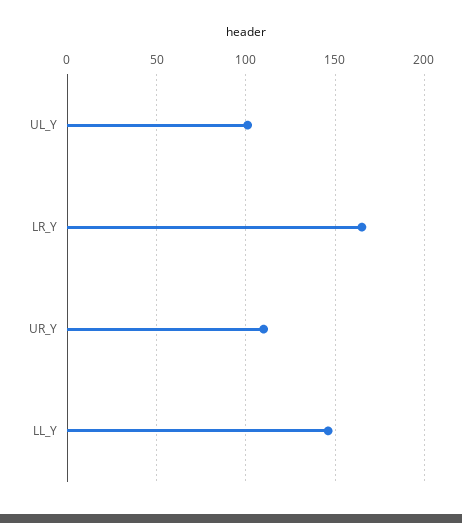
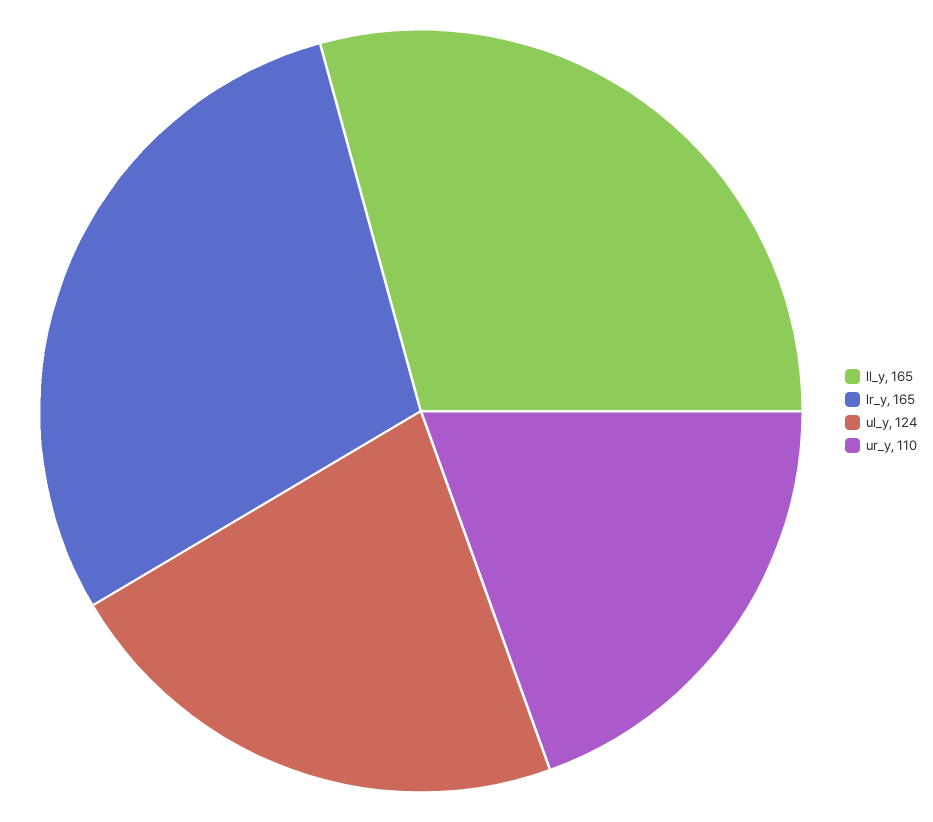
UL_Y: 100 -> 124
LL_Y: 145 -> 165

